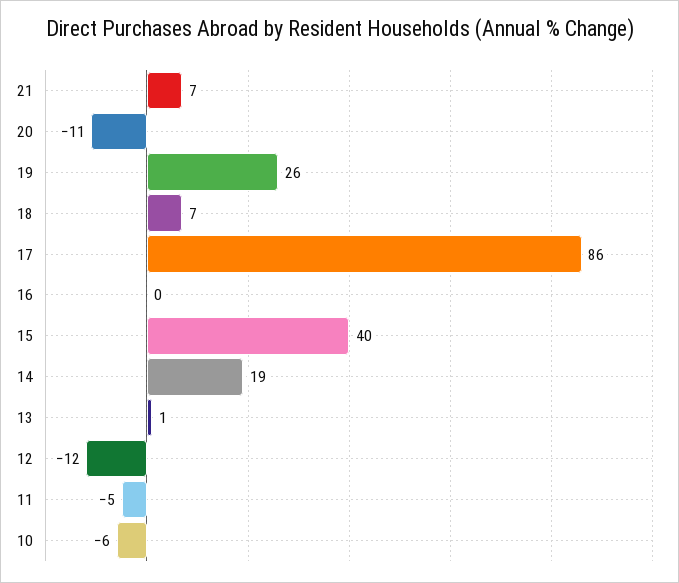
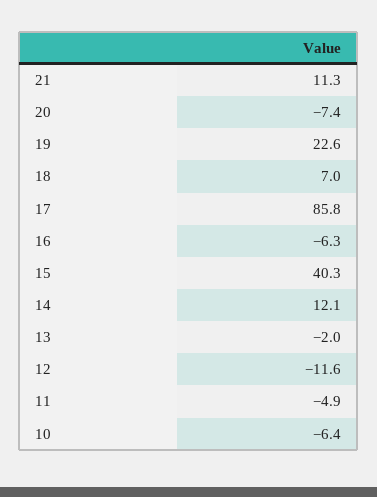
21: 7 -> 11.3
20: -11 -> -7.4
19: 26 -> 22.6
16: 0 -> -6.3
14: 19 -> 12.1
13: 1 -> -2

